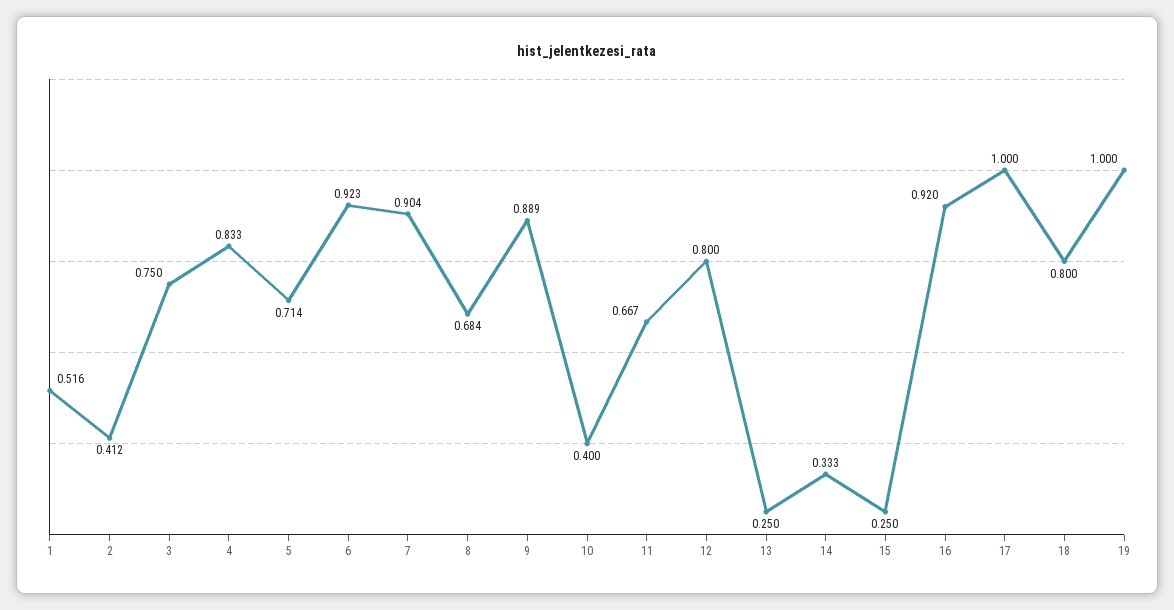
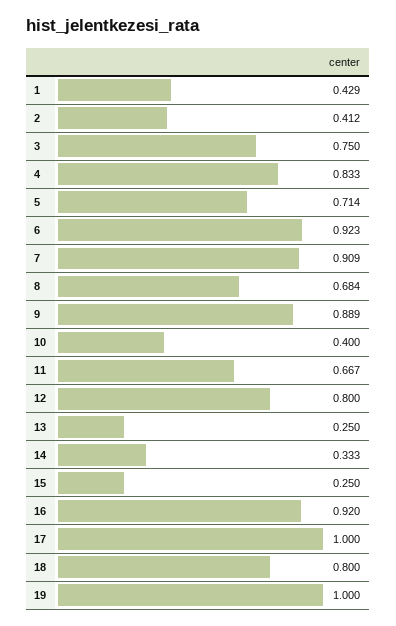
1: 0.516 -> 0.429
7: 0.904 -> 0.909

